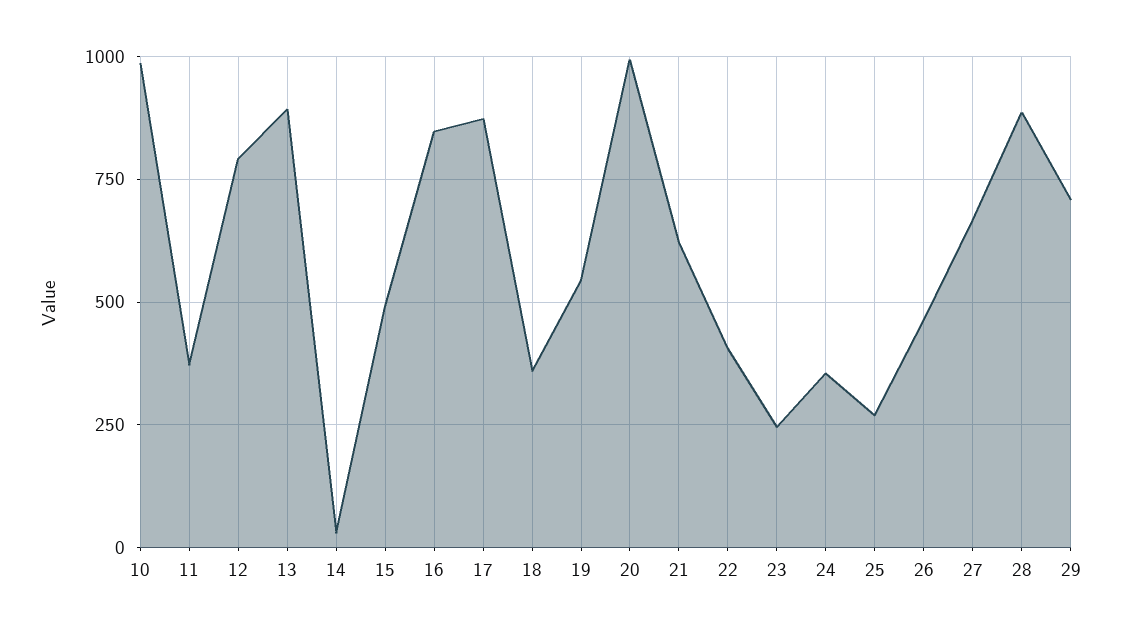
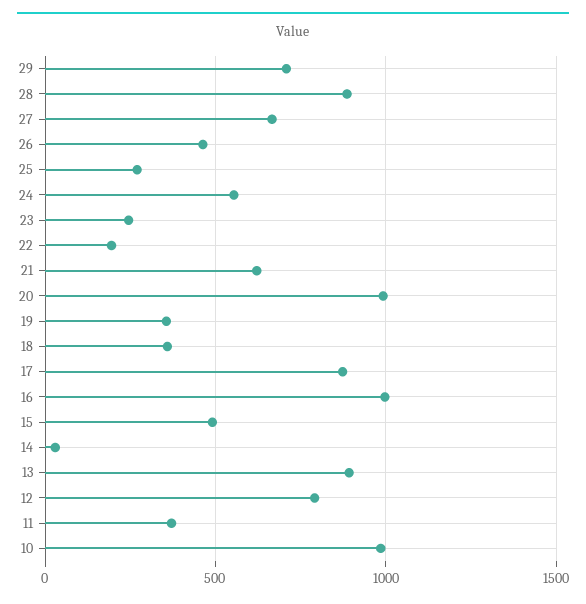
16: 850 -> 1000
19: 550 -> 350
22: 400 -> 200
24: 350 -> 550

